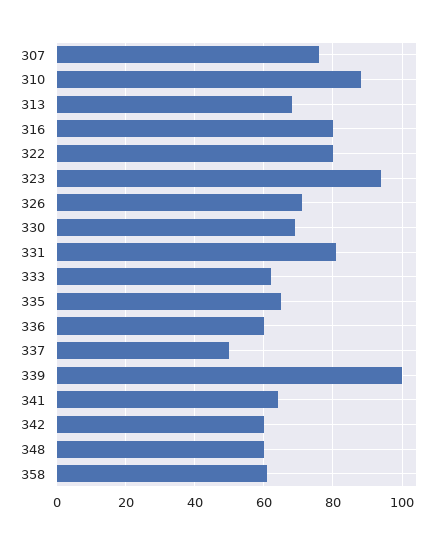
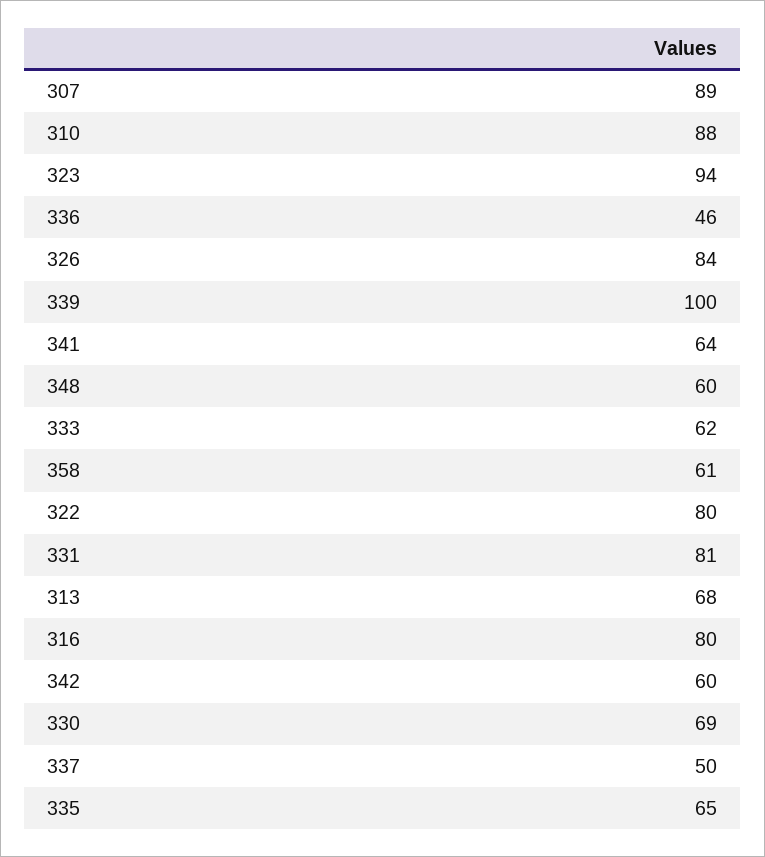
307: 75 -> 89
326: 70 -> 84
336: 60 -> 46

